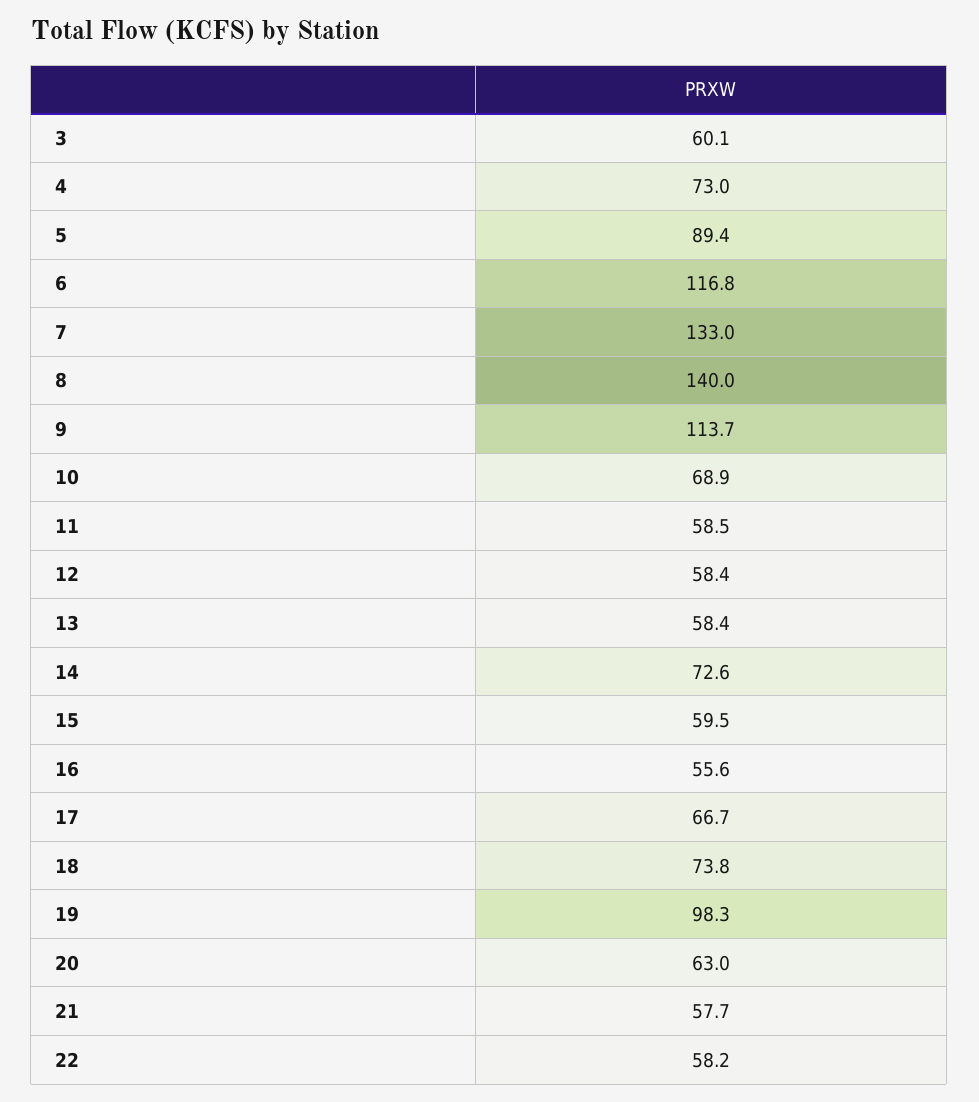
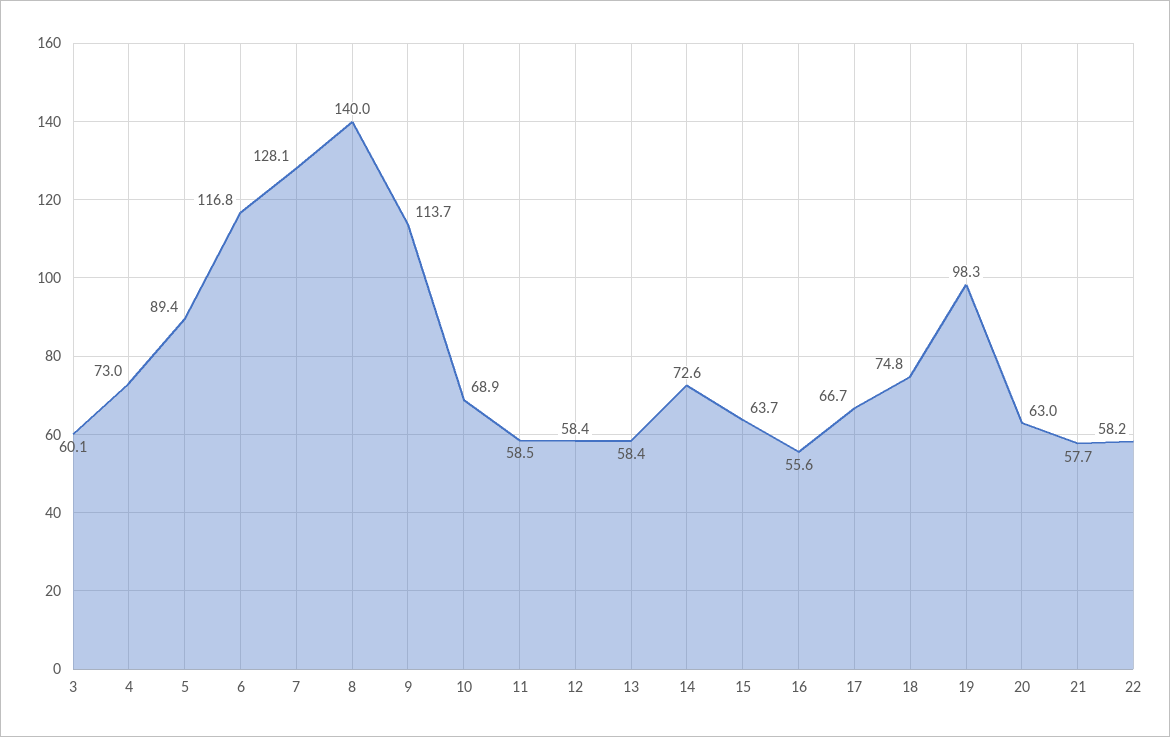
7: 133 -> 128.1
15: 59.5 -> 63.7
18: 73.8 -> 74.8

